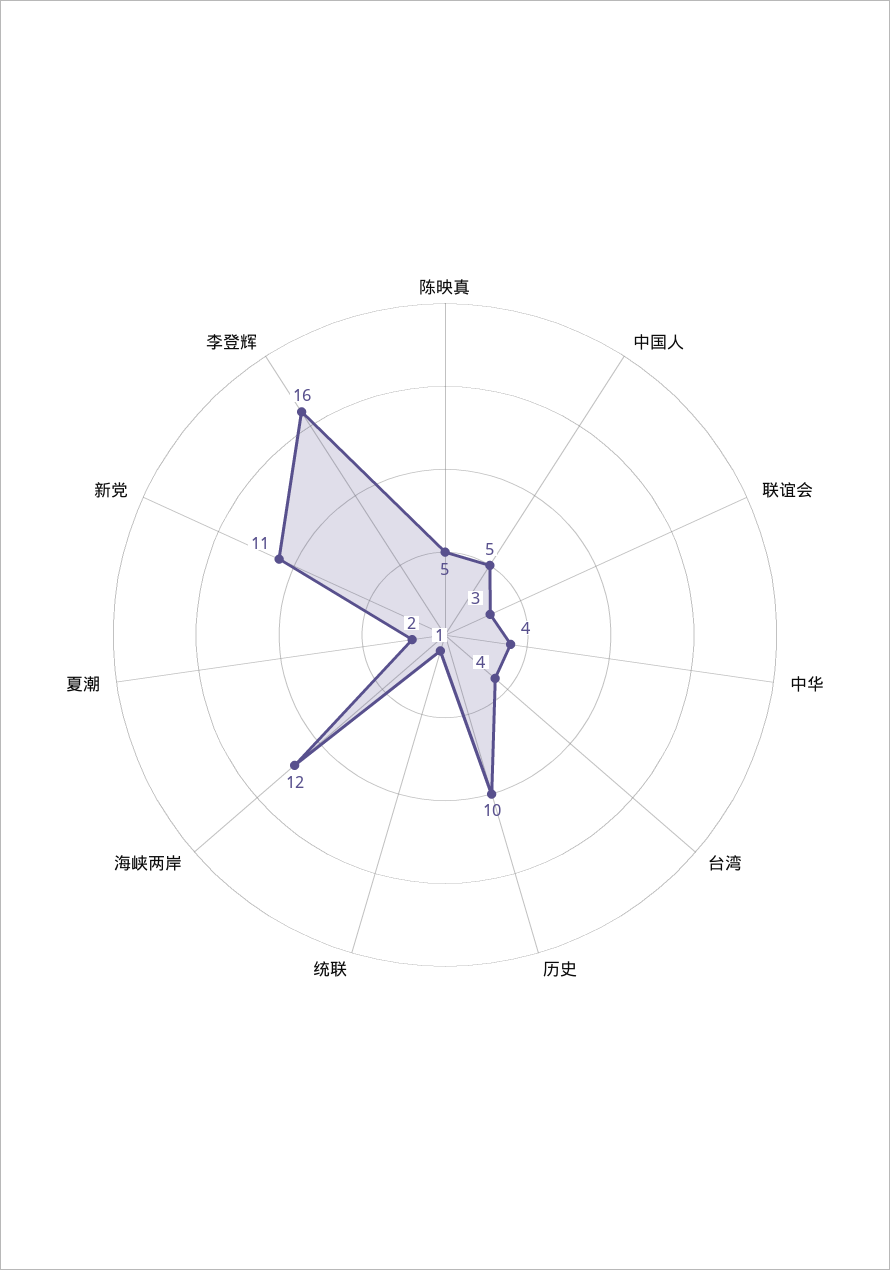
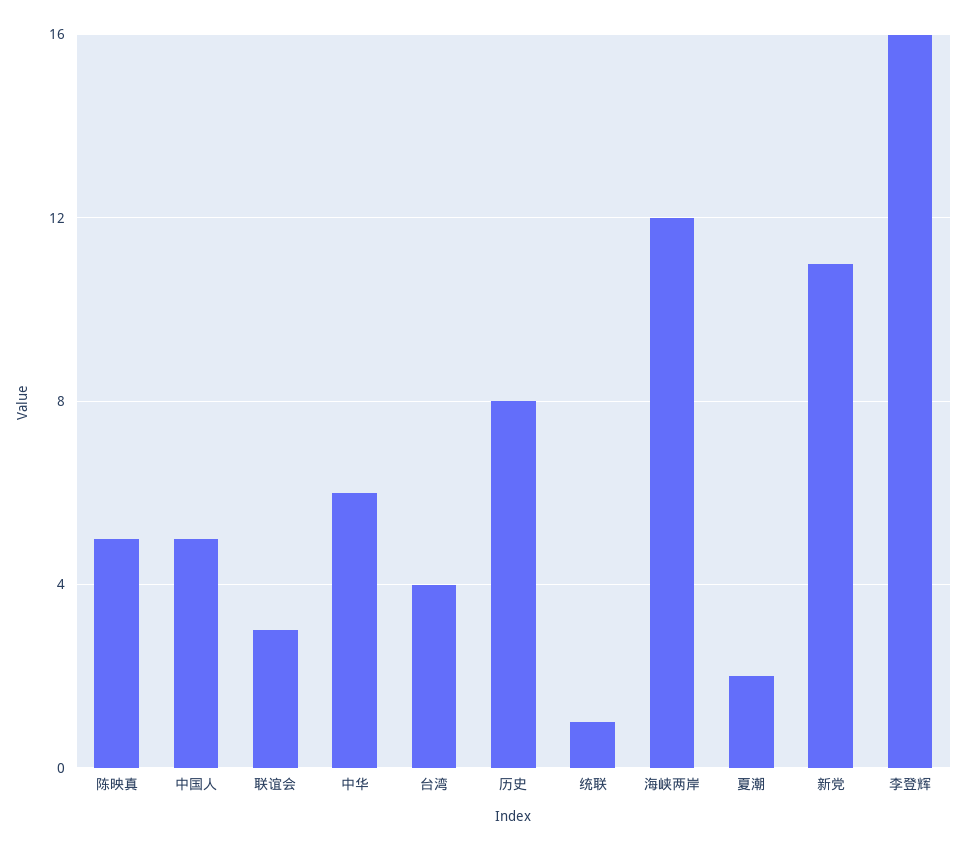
中华: 4 -> 6
历史: 10 -> 8

